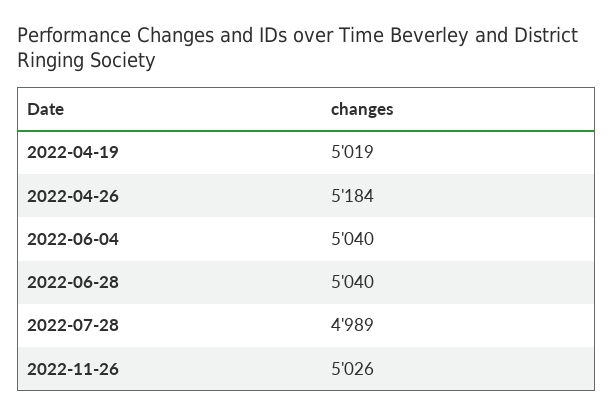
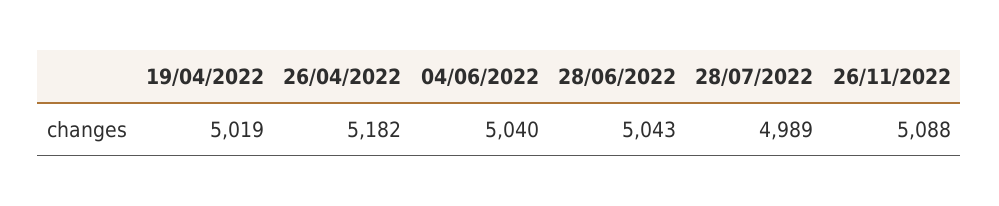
2022-04-26: 5184 -> 5182
2022-06-28: 5040 -> 5043
2022-11-26: 5026 -> 5088

